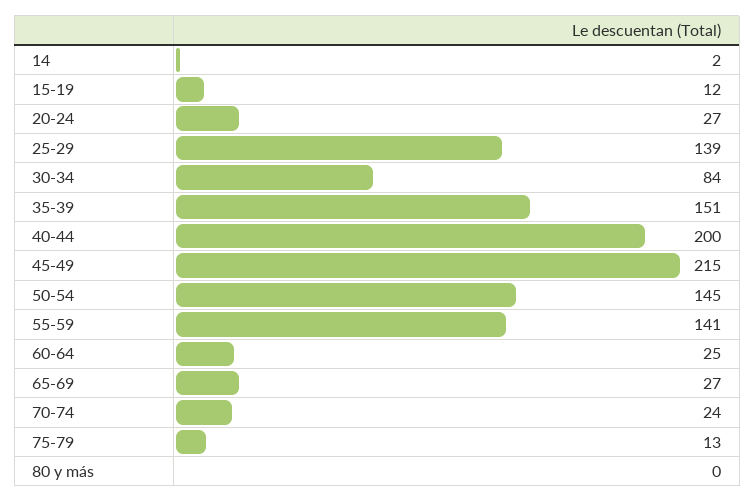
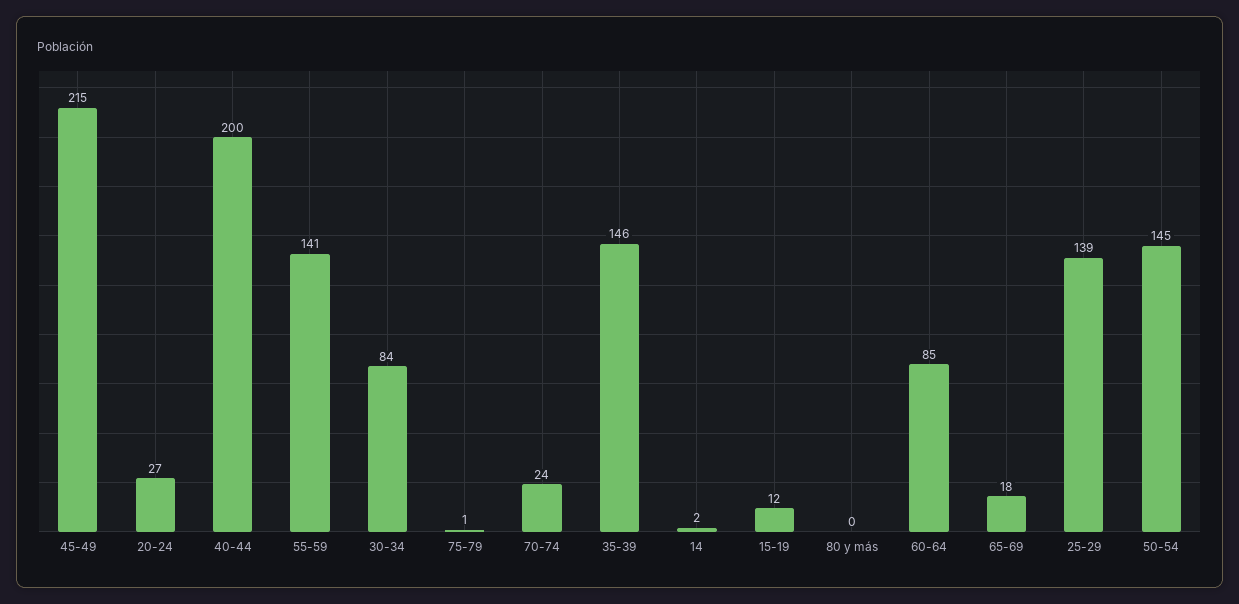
35-39: 151 -> 146
60-64: 25 -> 85
65-69: 27 -> 18
75-79: 13 -> 1

